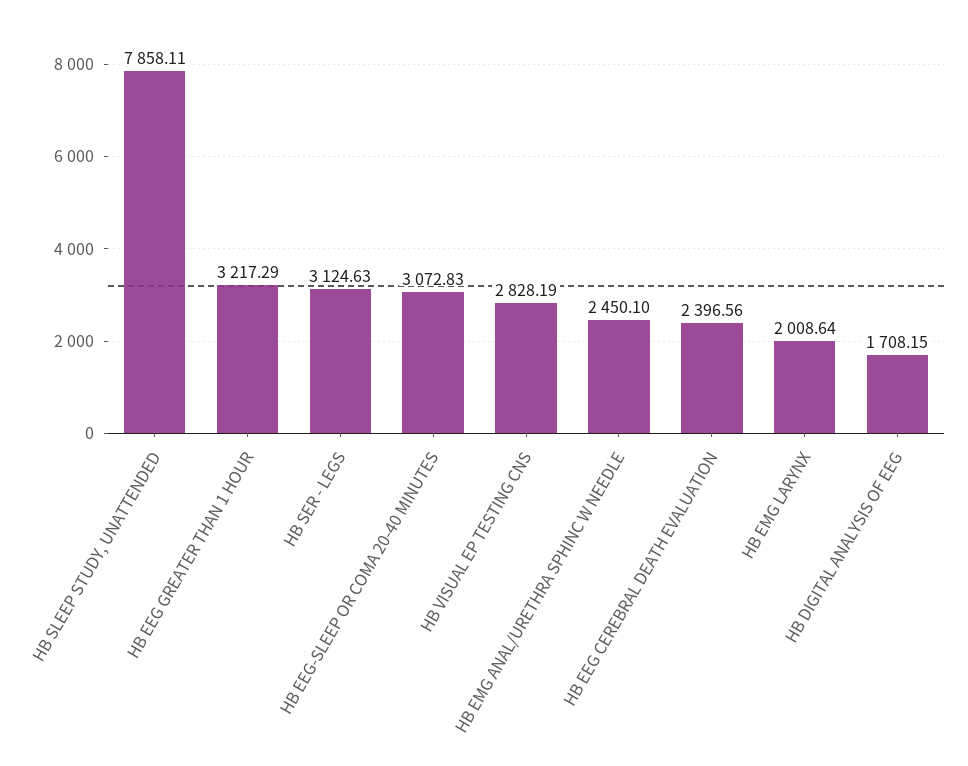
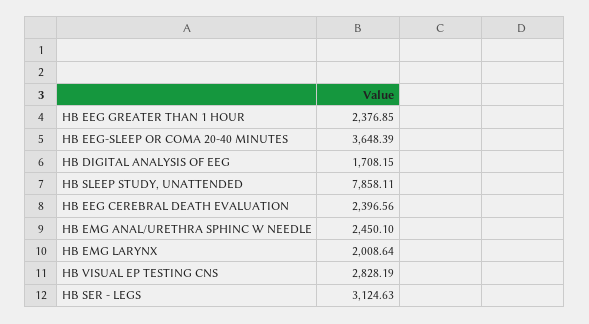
HB EEG GREATER THAN 1 HOUR: 3217.29 -> 2376.85
HB EEG-SLEEP OR COMA 20-40 MINUTES: 3072.83 -> 3648.39

